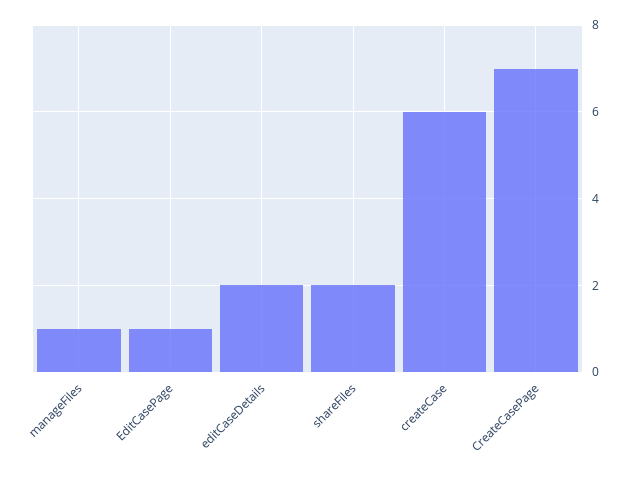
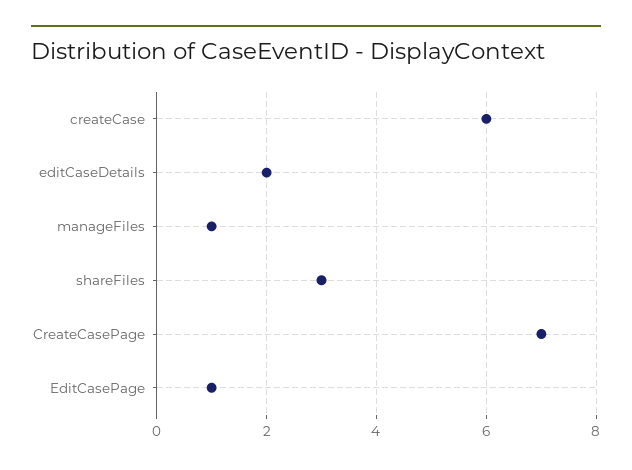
shareFiles: 2 -> 3

